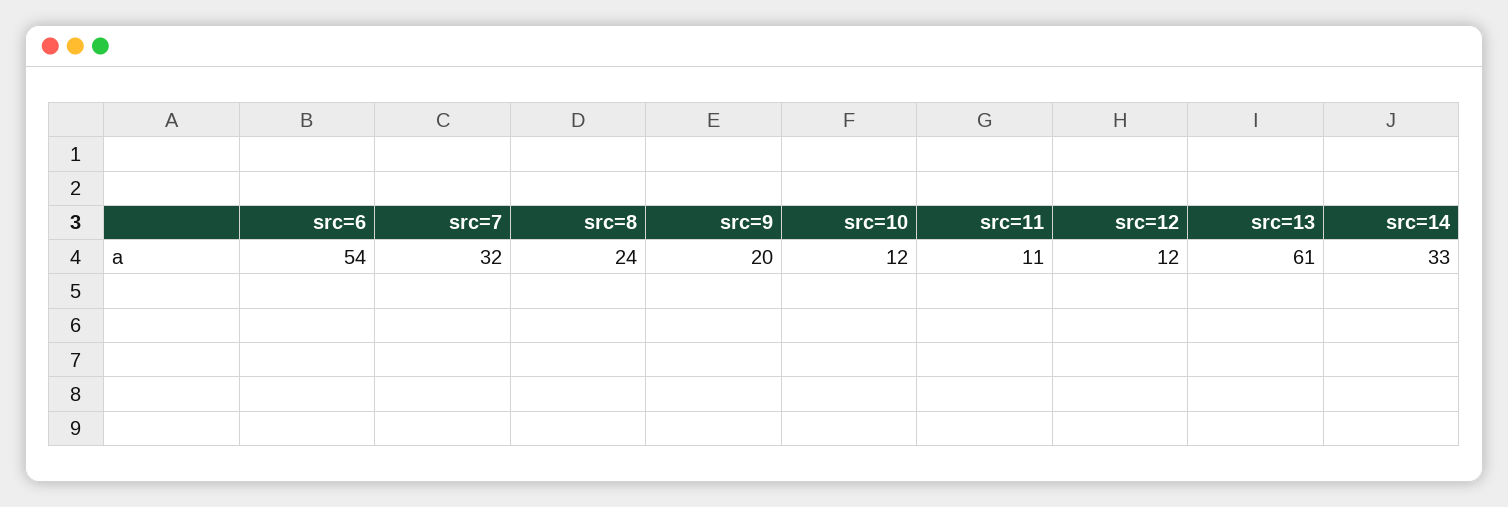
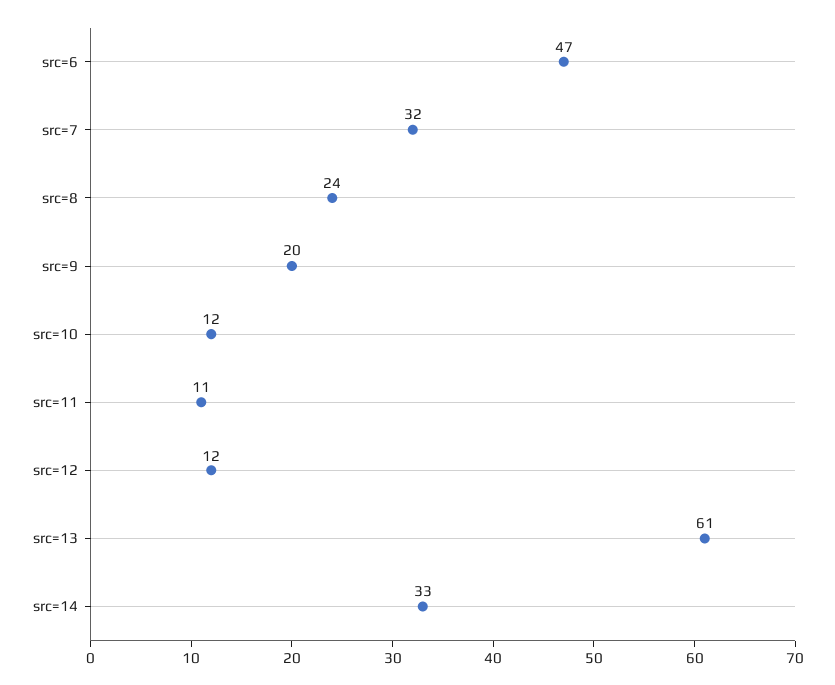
src=6: 54 -> 47

